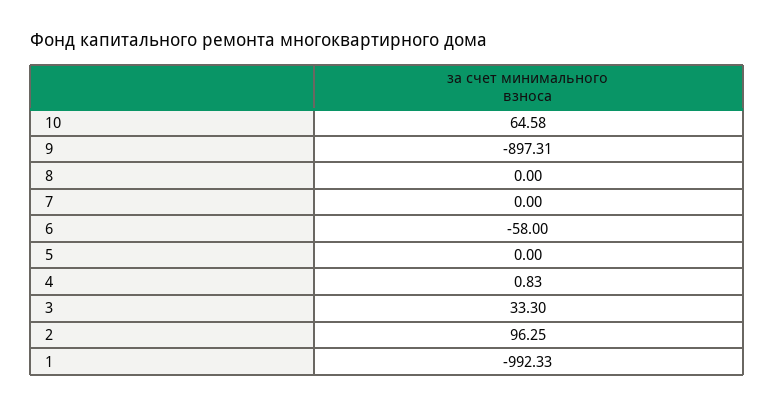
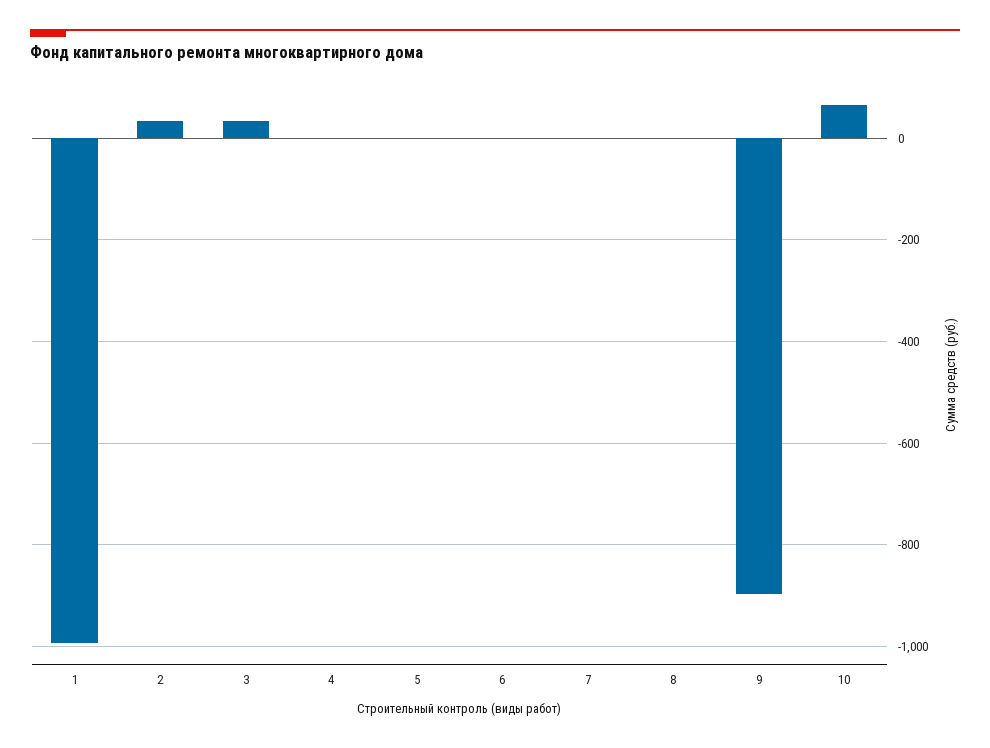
6: -58 -> 0
2: 96.25 -> 40

